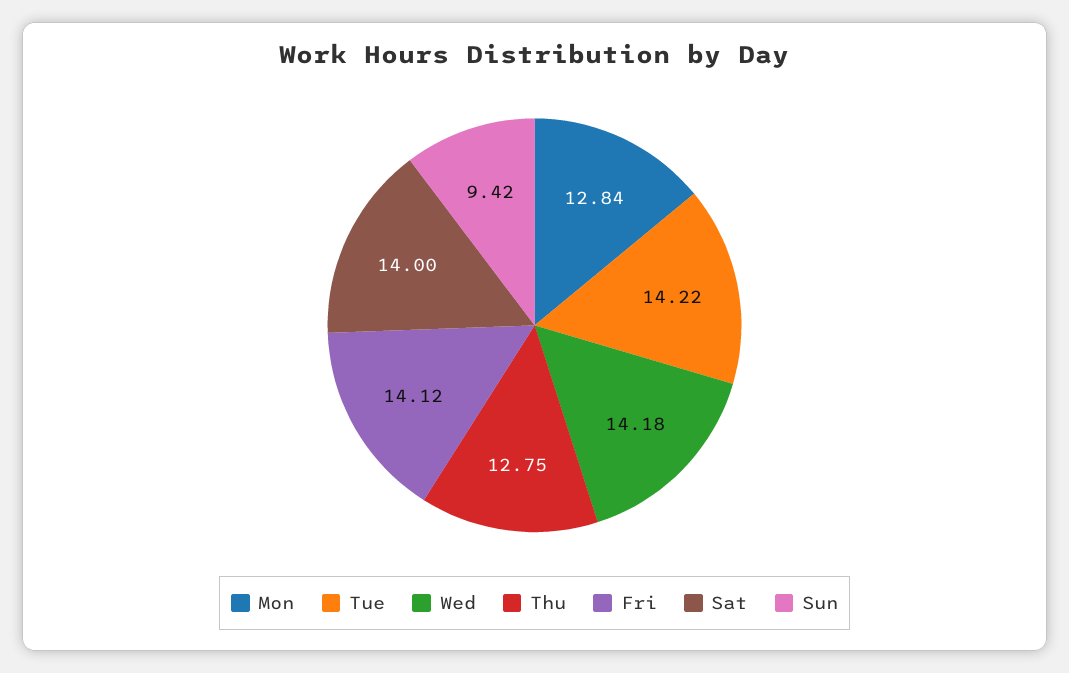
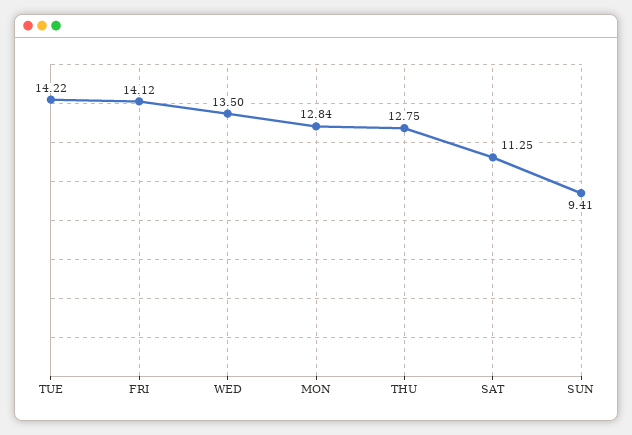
Wed: 14.18 -> 13.5
Sat: 14 -> 11.25
Sun: 9.42 -> 9.41

